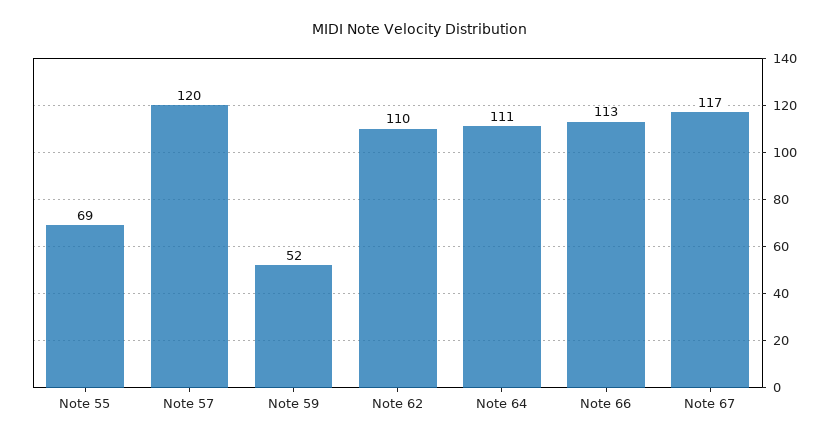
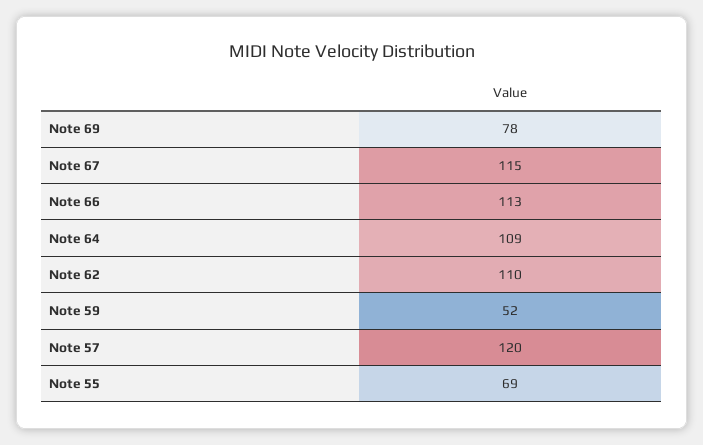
Note 64: 111 -> 109
Note 67: 117 -> 115
Note 69: none -> 78

